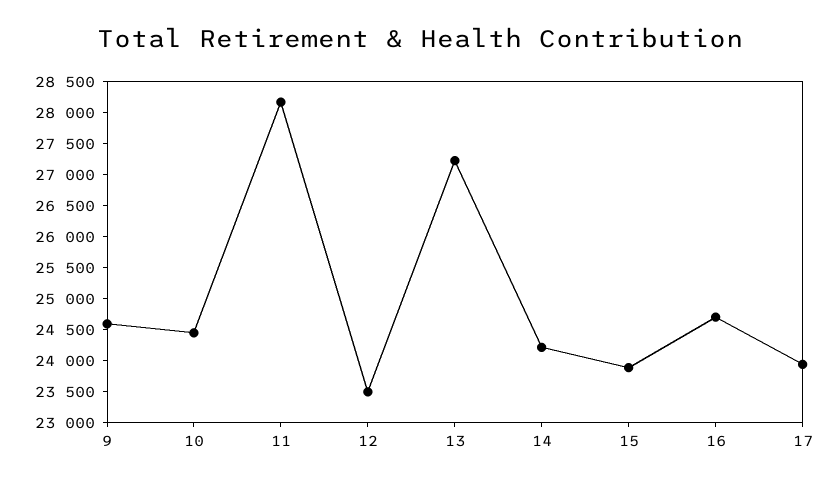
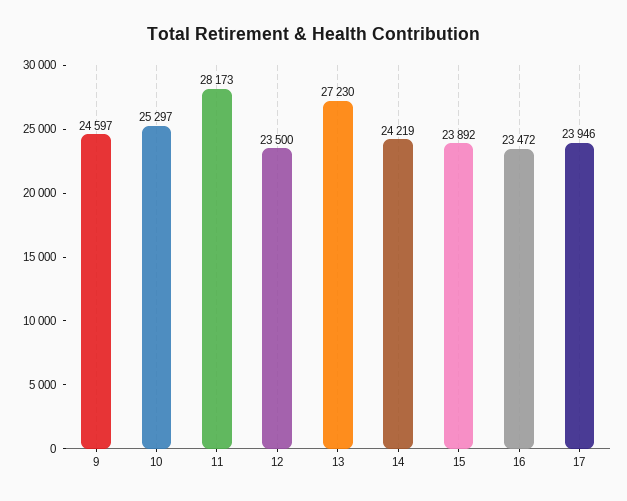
10: 24500 -> 25297
16: 24750 -> 23472

